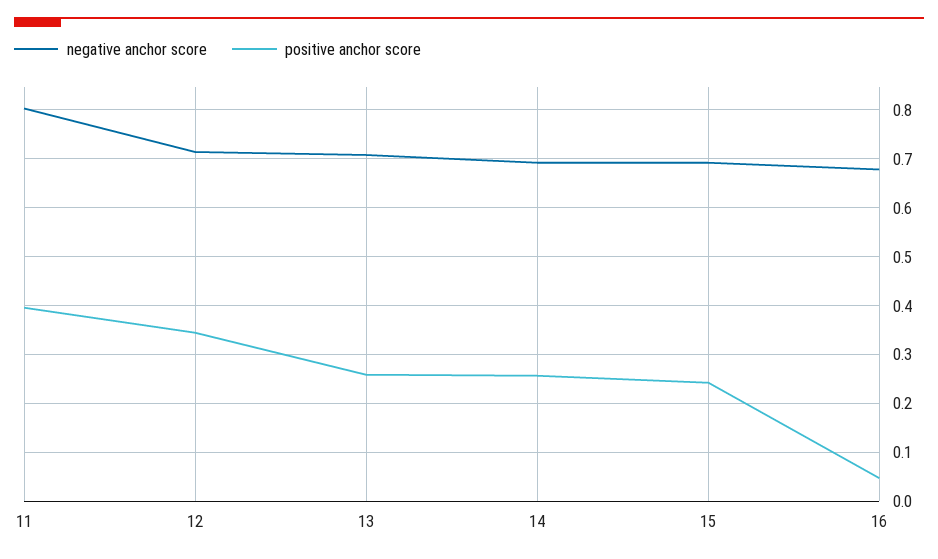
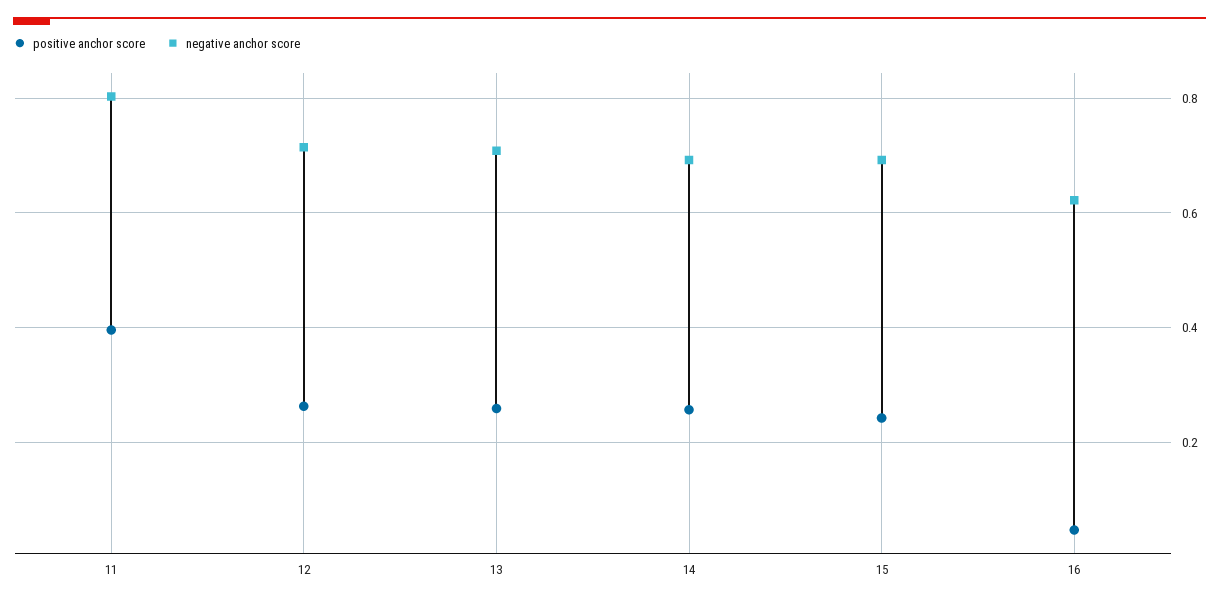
positive anchor score, 12: 0.34 -> 0.26
negative anchor score, 16: 0.68 -> 0.62

